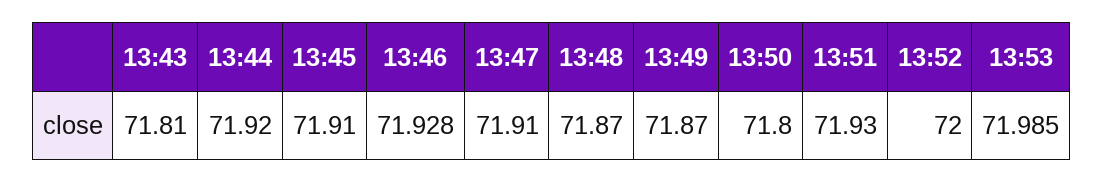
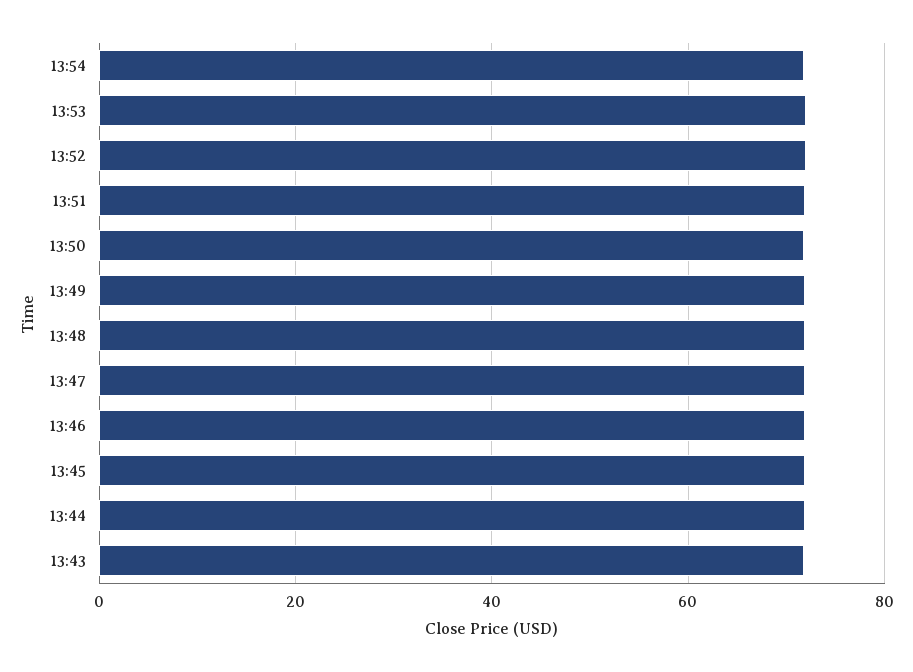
13:54: none -> 72

